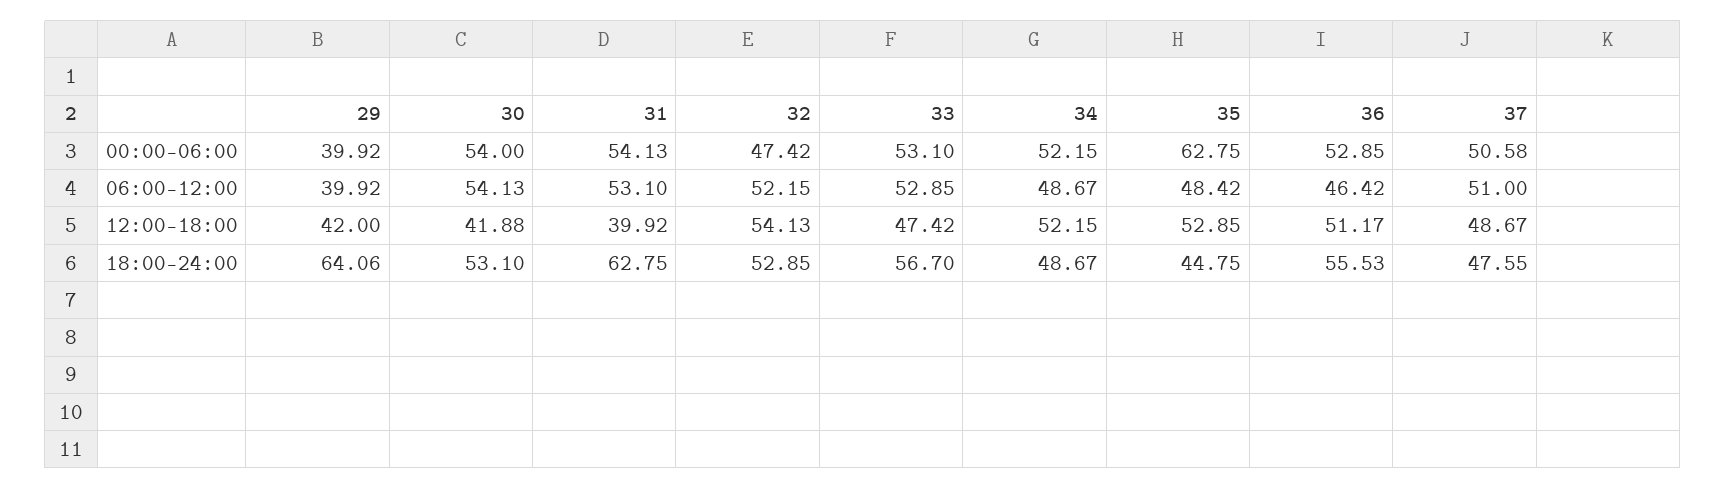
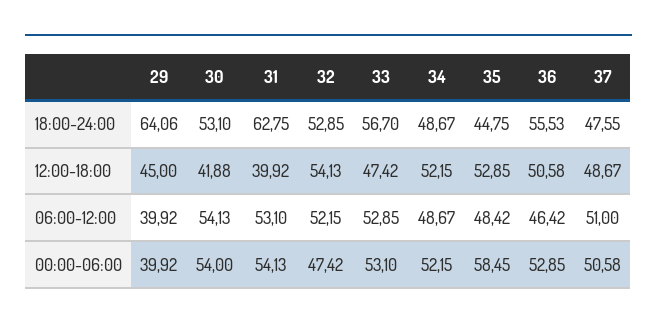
35, 00:00-06:00: 62.75 -> 58.45
29, 12:00-18:00: 42 -> 45
36, 12:00-18:00: 51.17 -> 50.58

